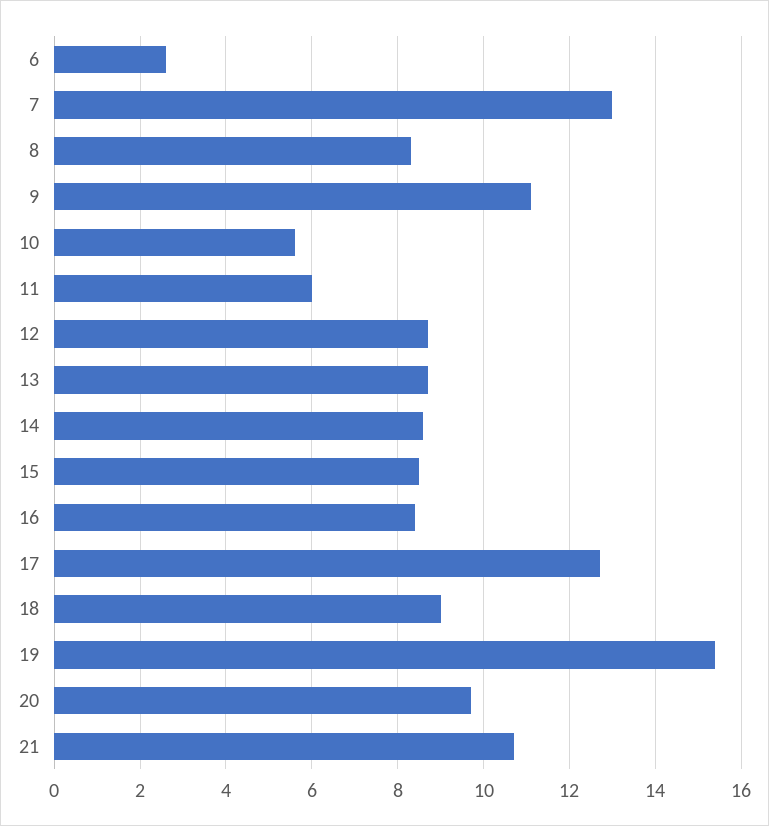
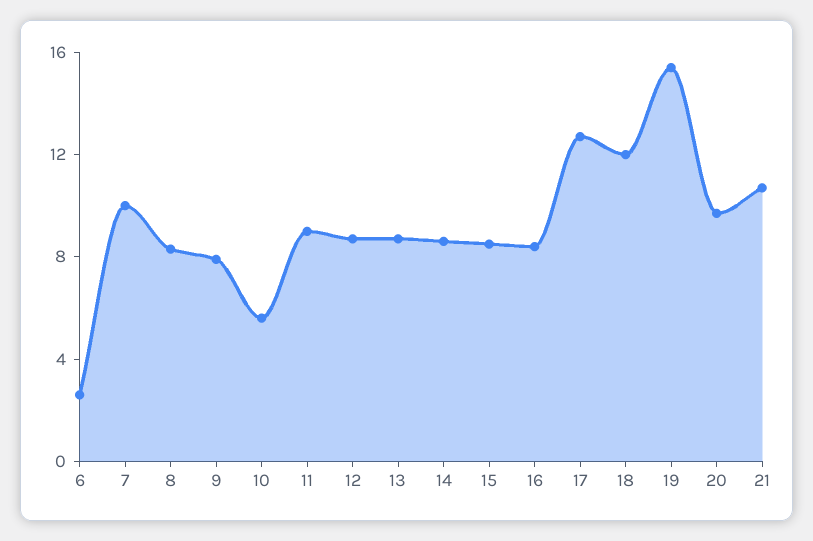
7: 13 -> 10
9: 11 -> 8
11: 6 -> 9
18: 9 -> 12

